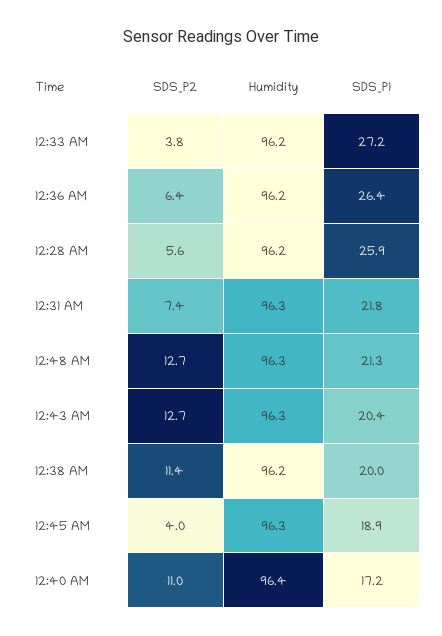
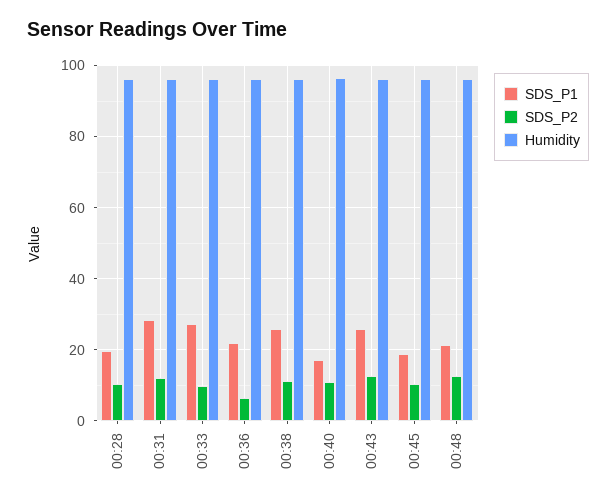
SDS_P2, 12:33 AM: 3.8 -> 10
SDS_P1, 12:36 AM: 26.4 -> 22
SDS_P2, 12:28 AM: 5.6 -> 10
SDS_P1, 12:28 AM: 25.9 -> 20
SDS_P2, 12:31 AM: 7.4 -> 12
SDS_P1, 12:31 AM: 21.8 -> 28
SDS_P1, 12:43 AM: 20.4 -> 26
SDS_P1, 12:38 AM: 20 -> 26
SDS_P2, 12:45 AM: 4 -> 10

